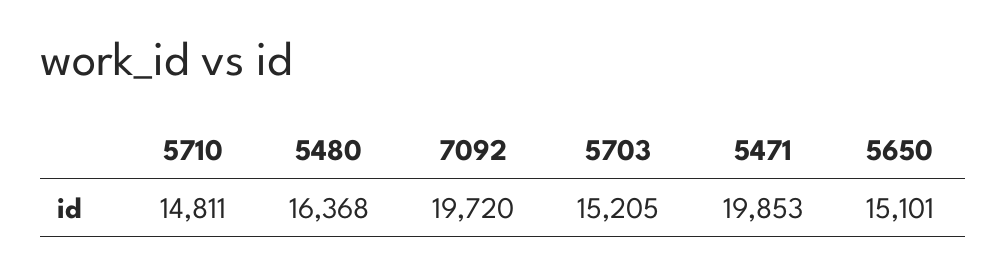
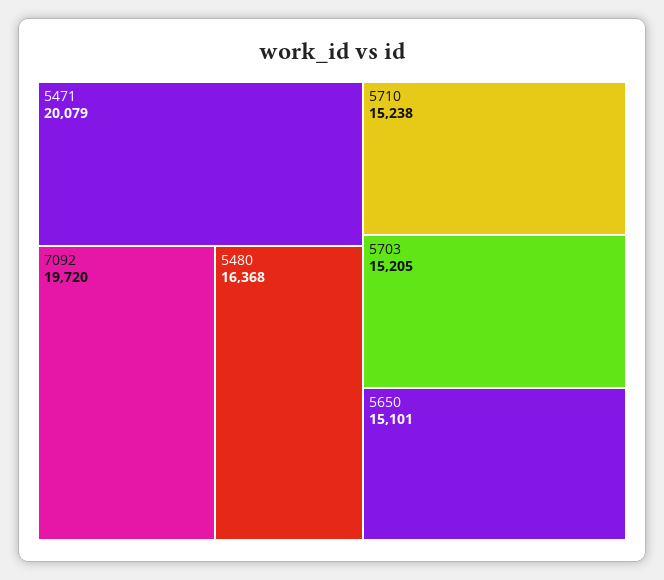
5710: 14811 -> 15238
5471: 19853 -> 20079

